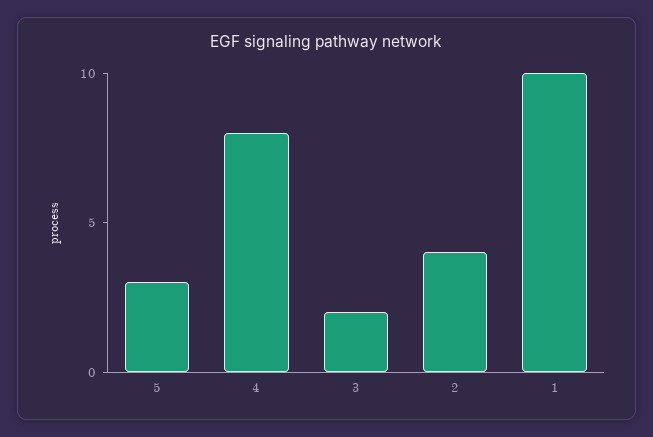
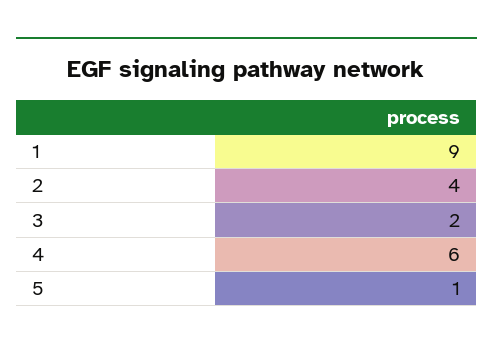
5: 3 -> 1
4: 8 -> 6
1: 10 -> 9

